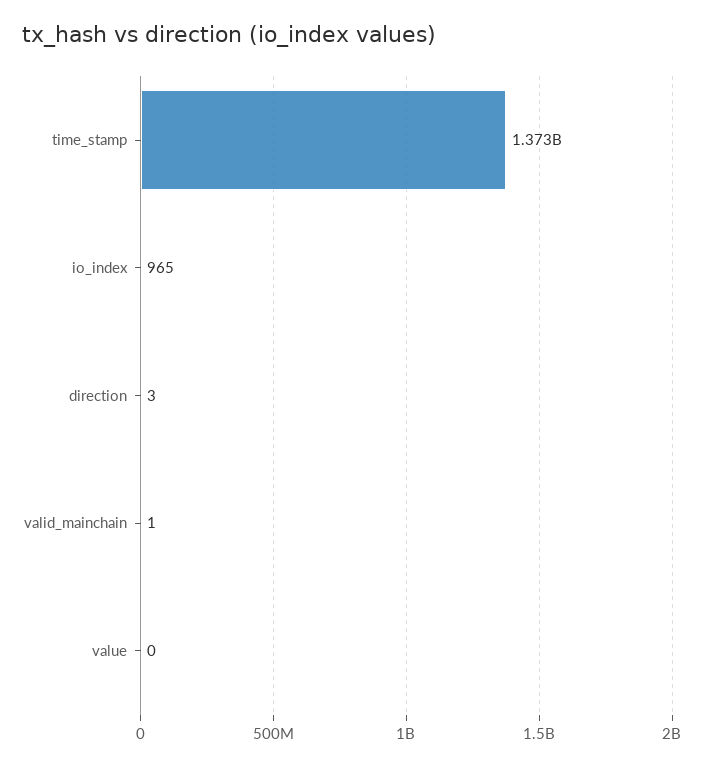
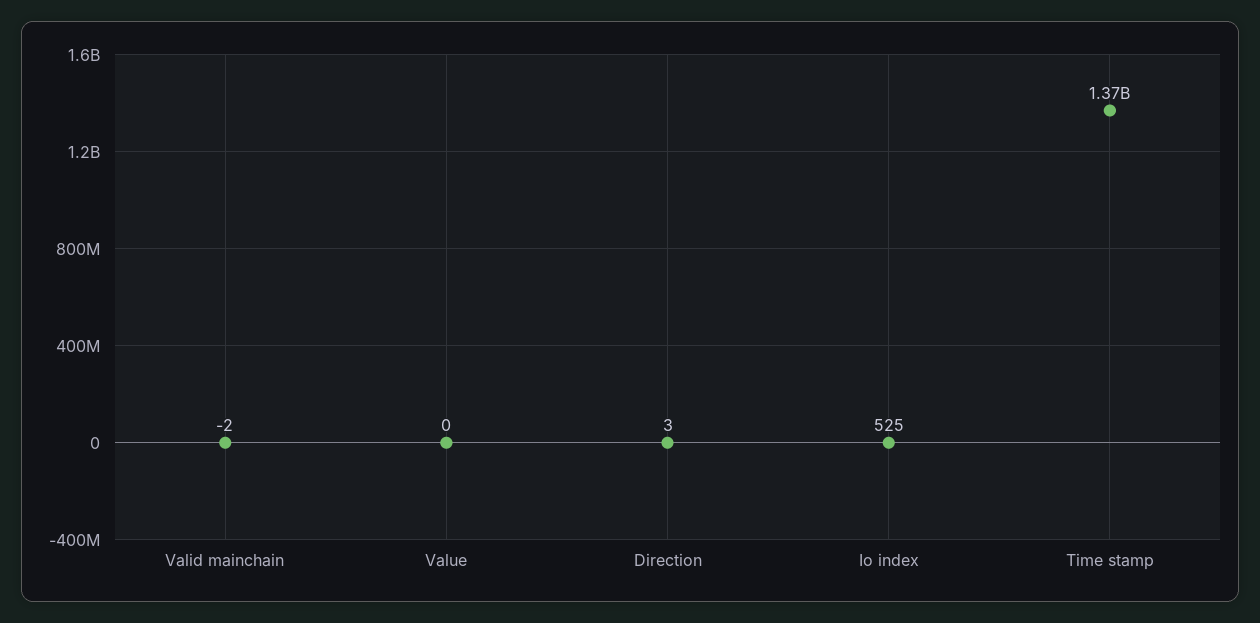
io_index: 965 -> 525
valid_mainchain: 1 -> -2

